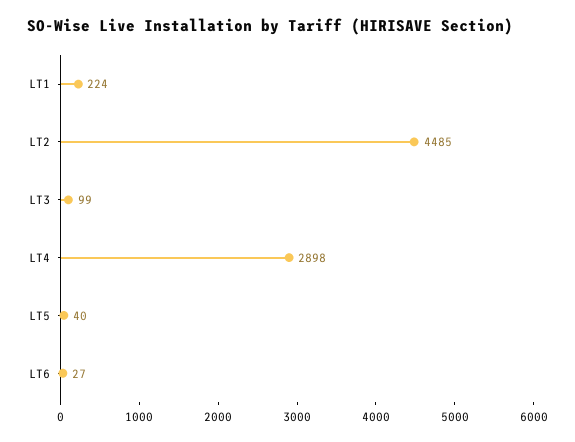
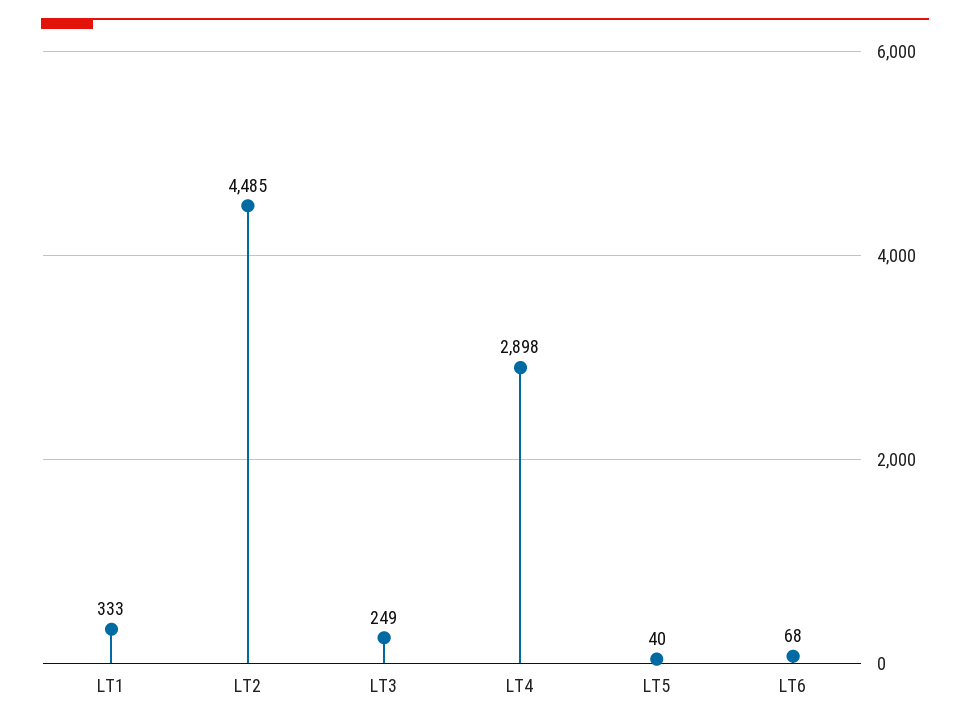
LT1: 224 -> 333
LT3: 99 -> 249
LT6: 27 -> 68

